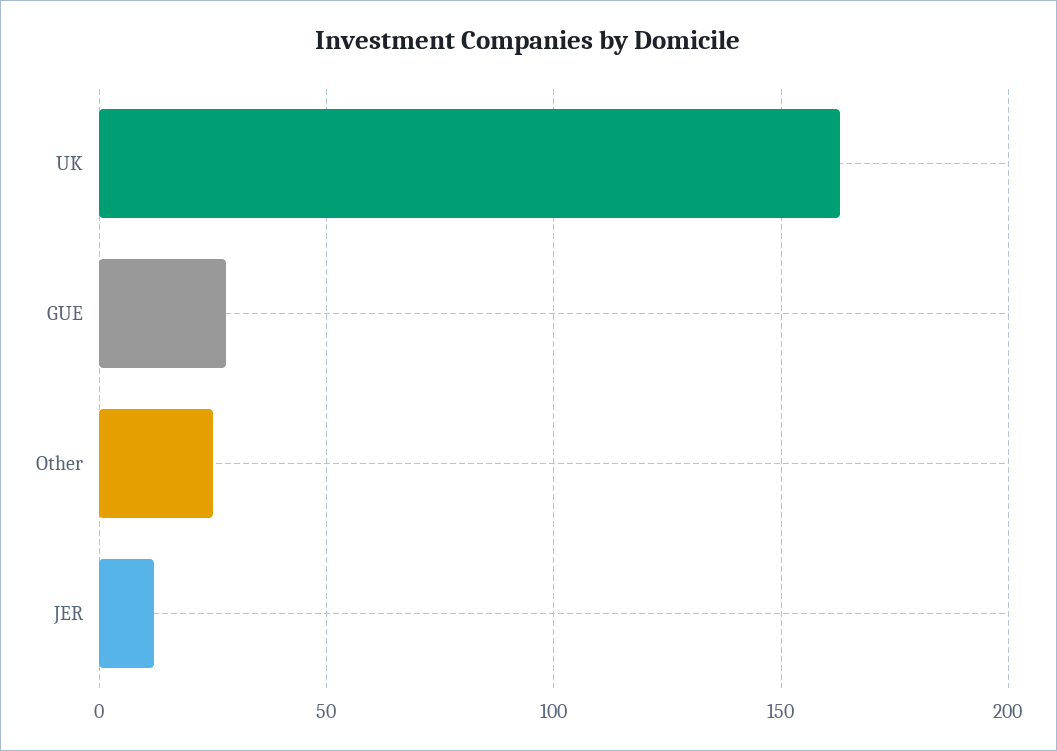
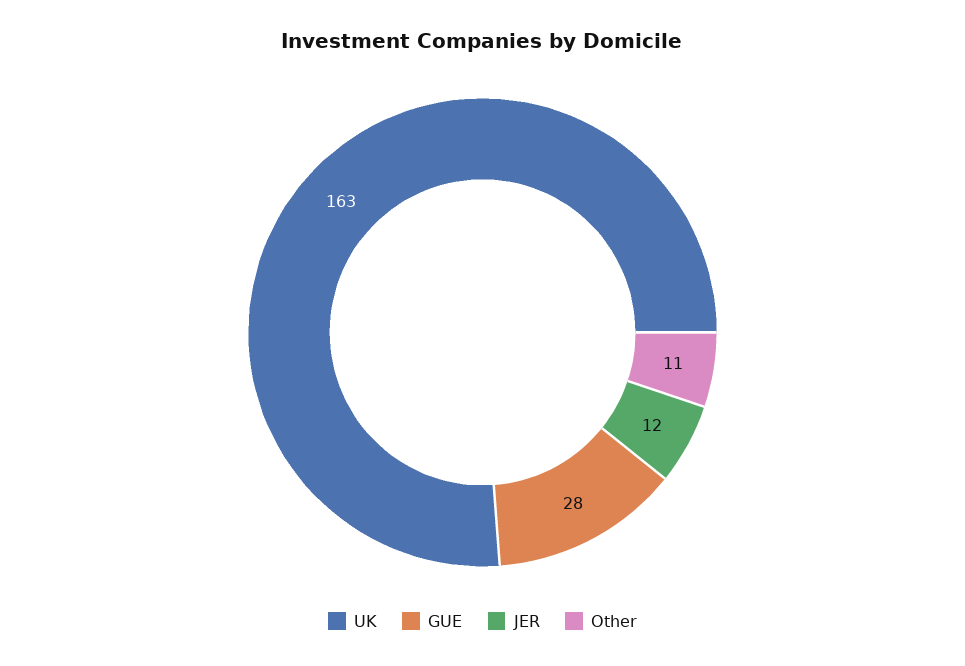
Other: 25 -> 11

